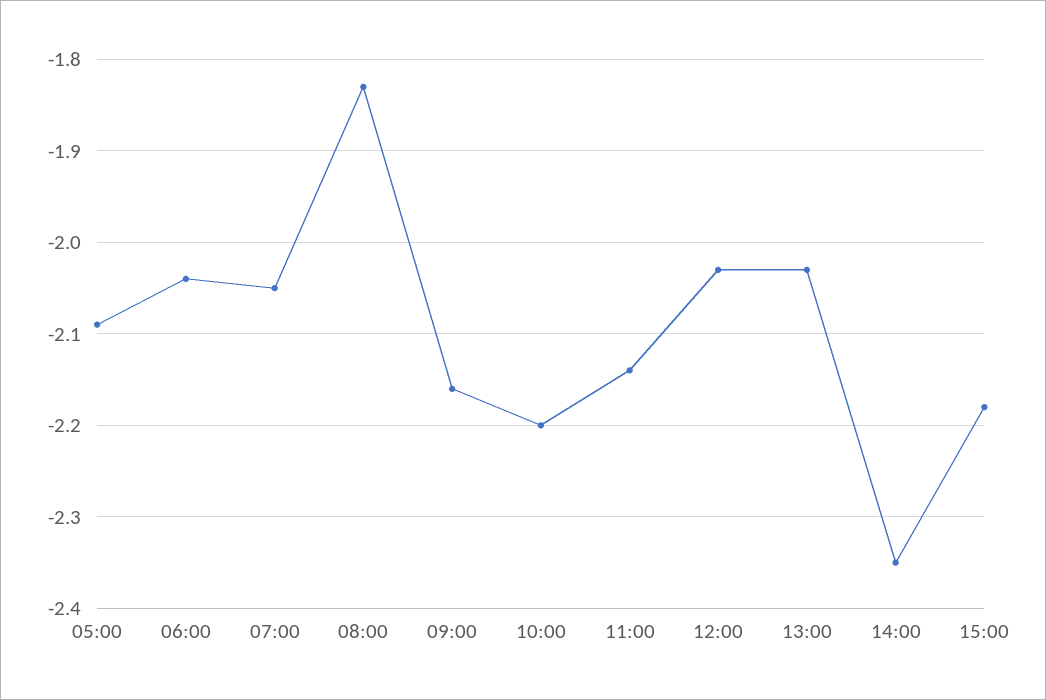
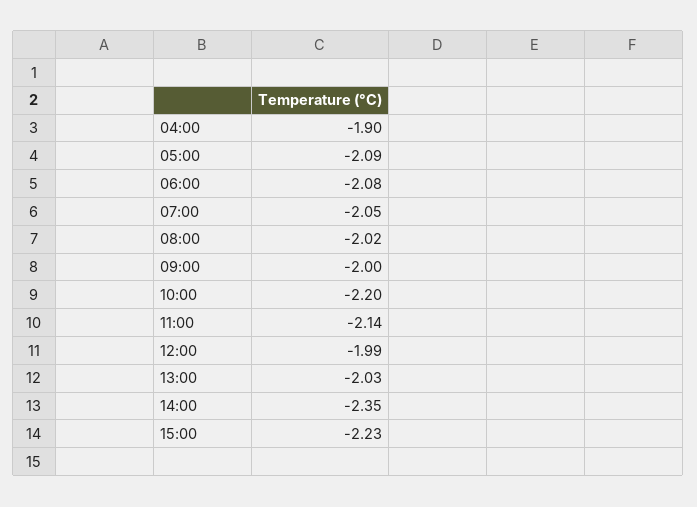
06:00: -2.04 -> -2.08
08:00: -1.83 -> -2.02
09:00: -2.16 -> -2
12:00: -2.03 -> -1.99
15:00: -2.18 -> -2.23
04:00: none -> -1.9

